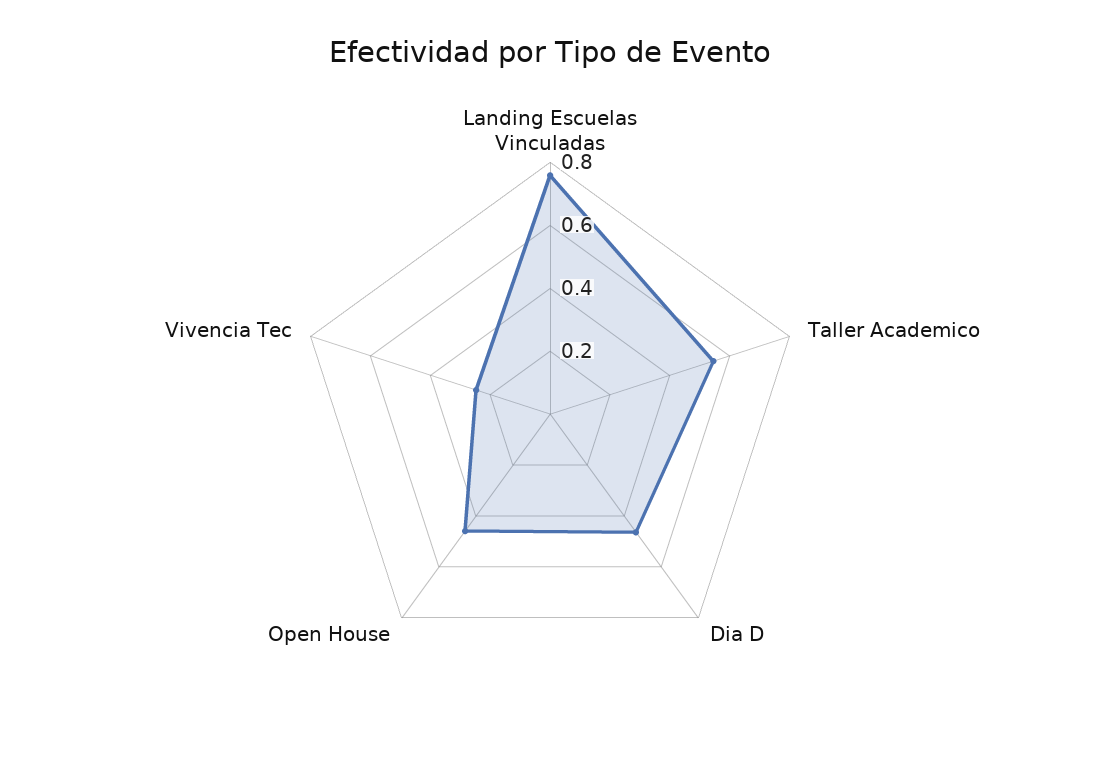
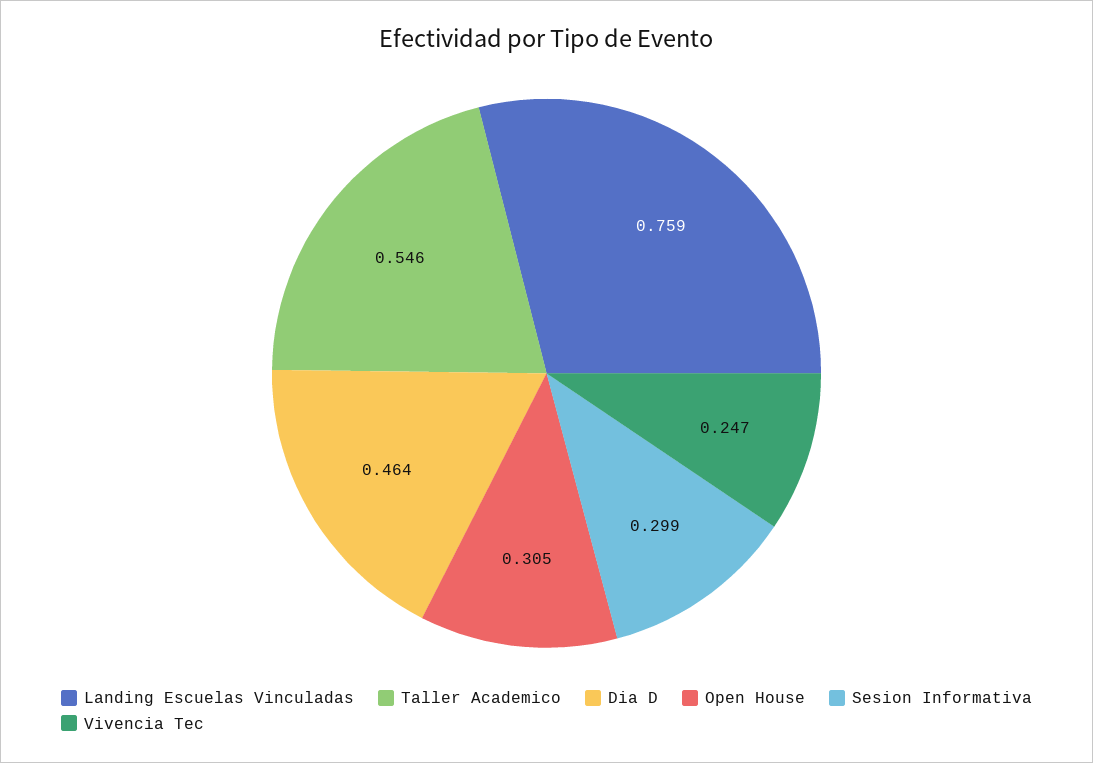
Open House: 0.45 -> 0.305
Sesion Informativa: none -> 0.299

